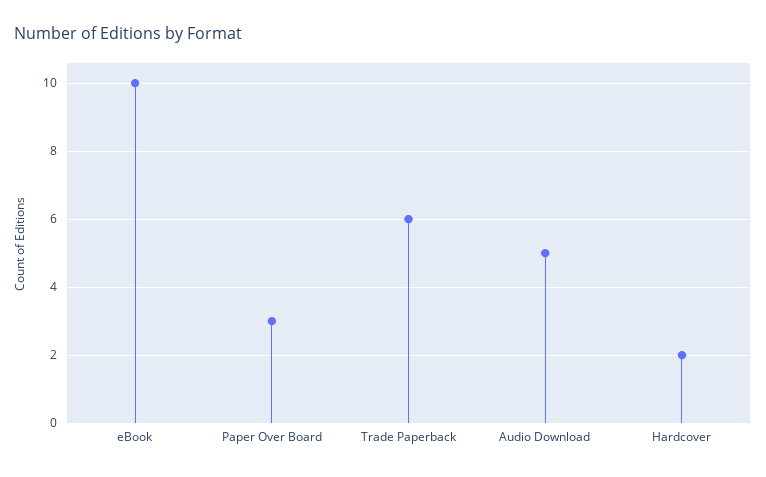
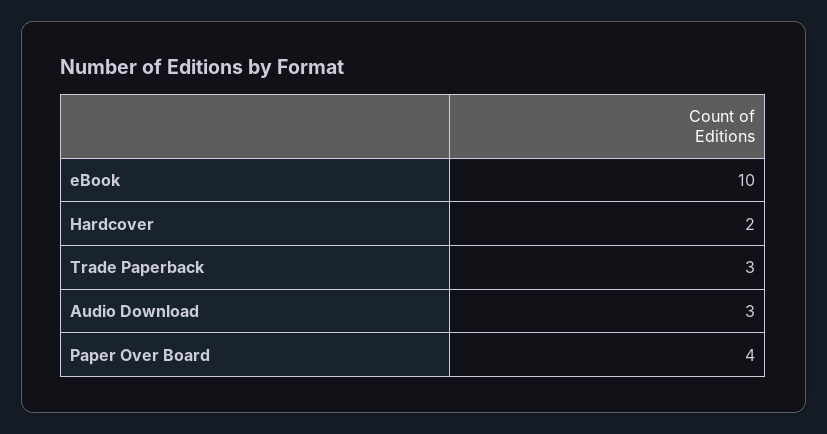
Paper Over Board: 3 -> 4
Trade Paperback: 6 -> 3
Audio Download: 5 -> 3

